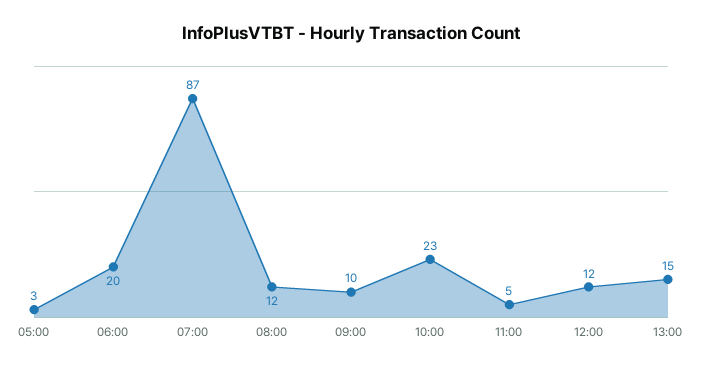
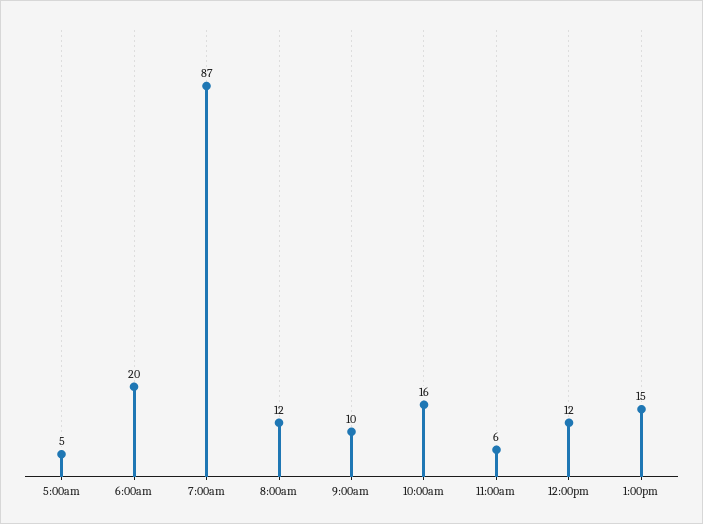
05:00: 3 -> 5
10:00: 23 -> 16
11:00: 5 -> 6

